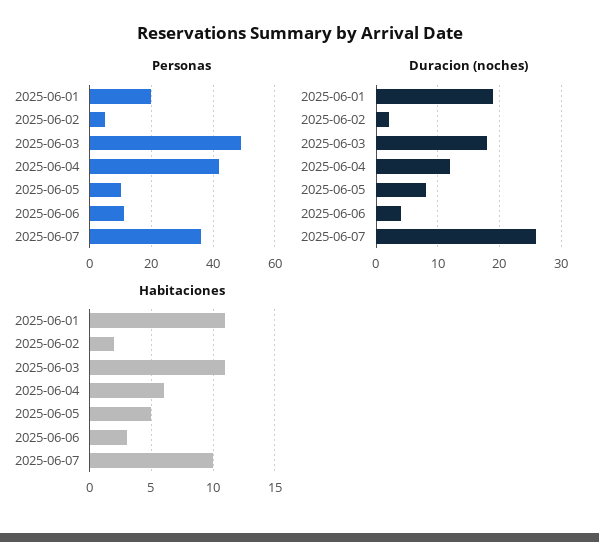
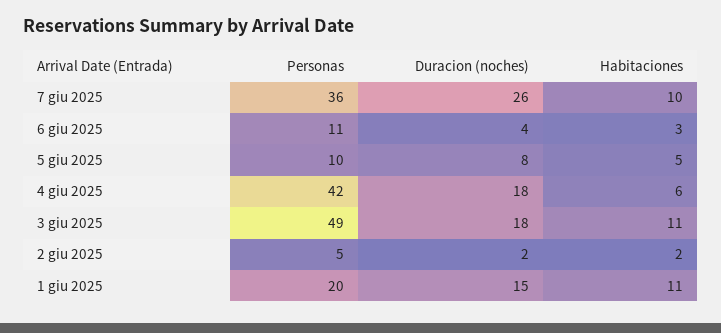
Duracion (noches), 2025-06-01: 19 -> 15
Duracion (noches), 2025-06-04: 12 -> 18

